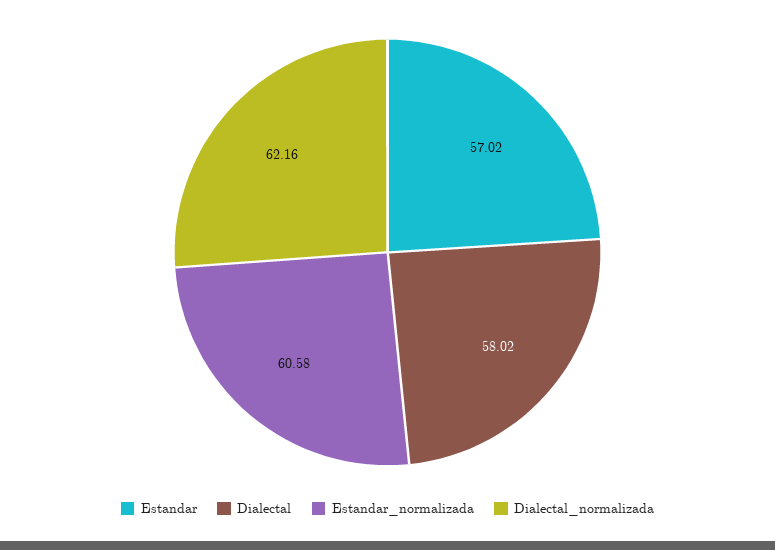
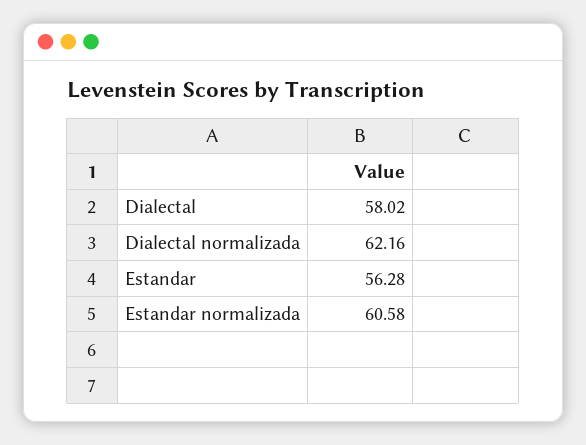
Estandar: 57.02 -> 56.28

